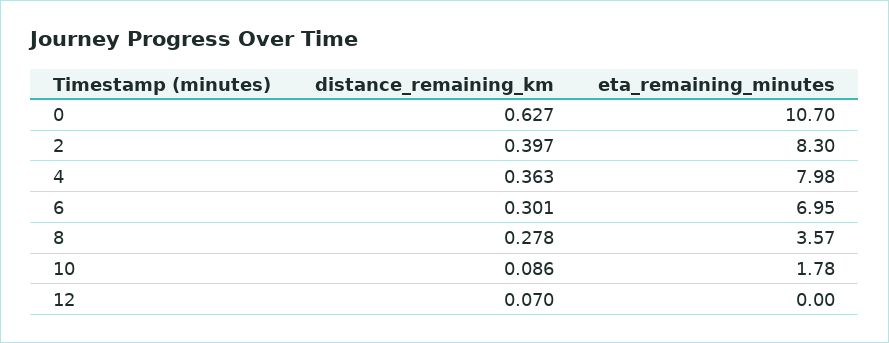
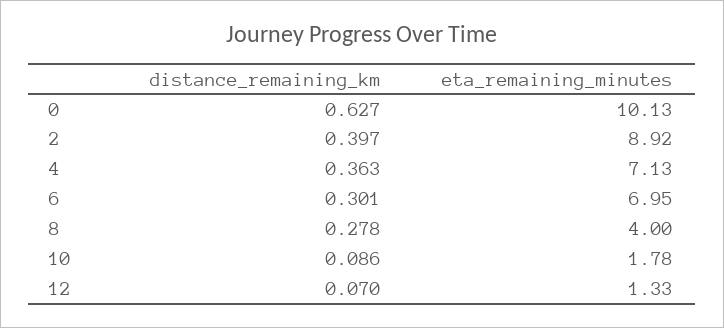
eta_remaining_minutes, 0: 10.7 -> 10.13
eta_remaining_minutes, 2: 8.3 -> 8.92
eta_remaining_minutes, 4: 7.98 -> 7.13
eta_remaining_minutes, 8: 3.57 -> 4
eta_remaining_minutes, 12: 0 -> 1.33

